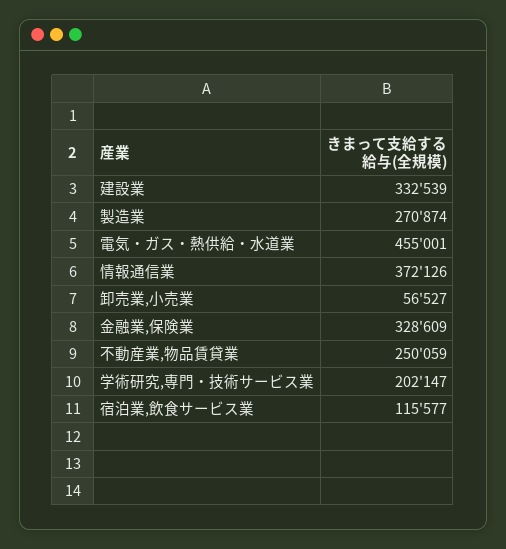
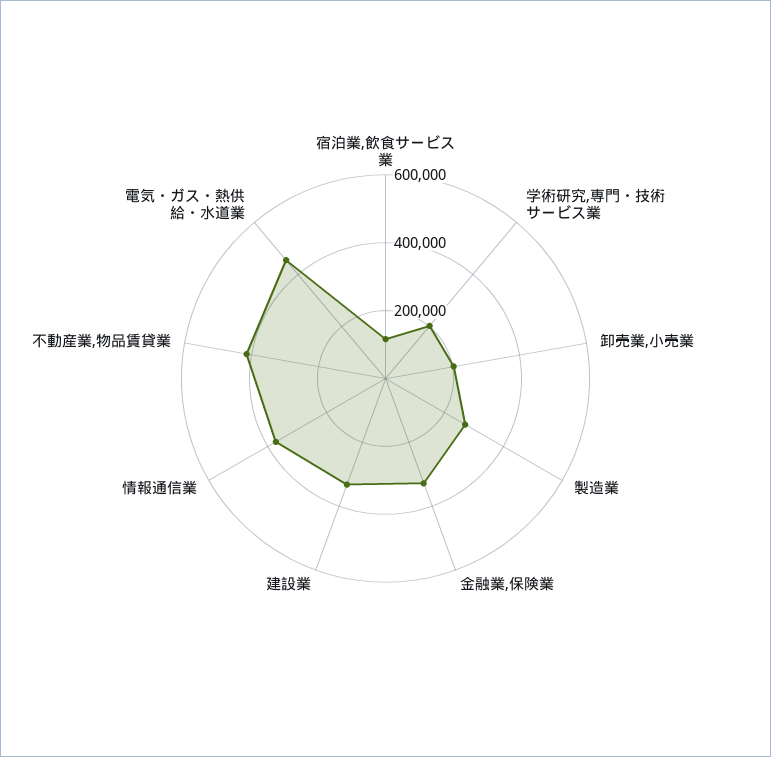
卸売業,小売業: 56527 -> 200000
不動産業,物品賃貸業: 250059 -> 400000

